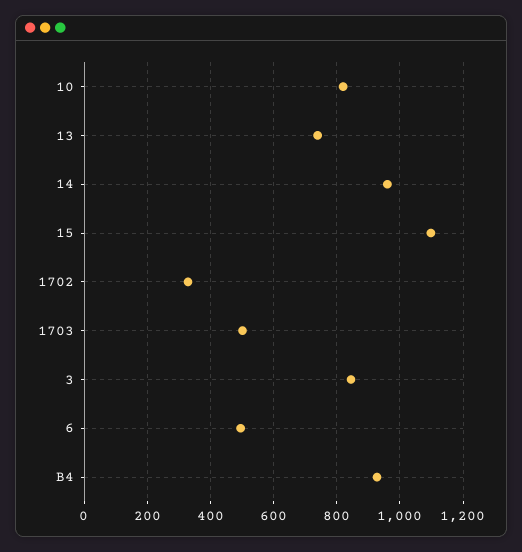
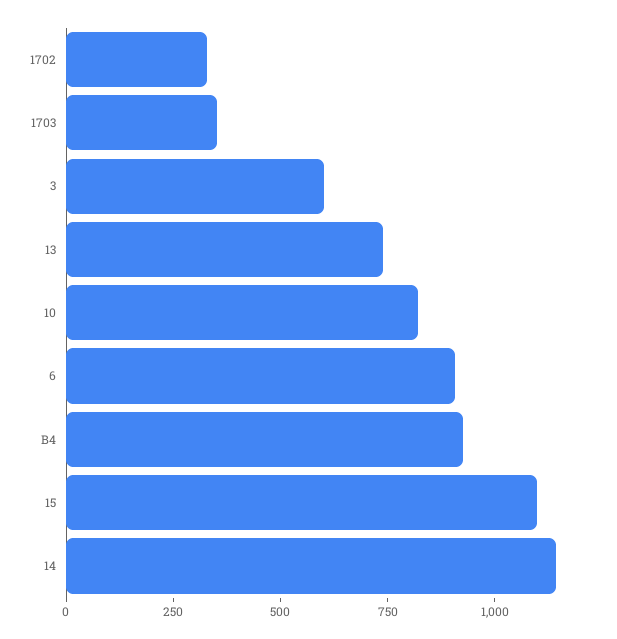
14: 960 -> 1150
1703: 500 -> 350
3: 840 -> 600
6: 500 -> 900

